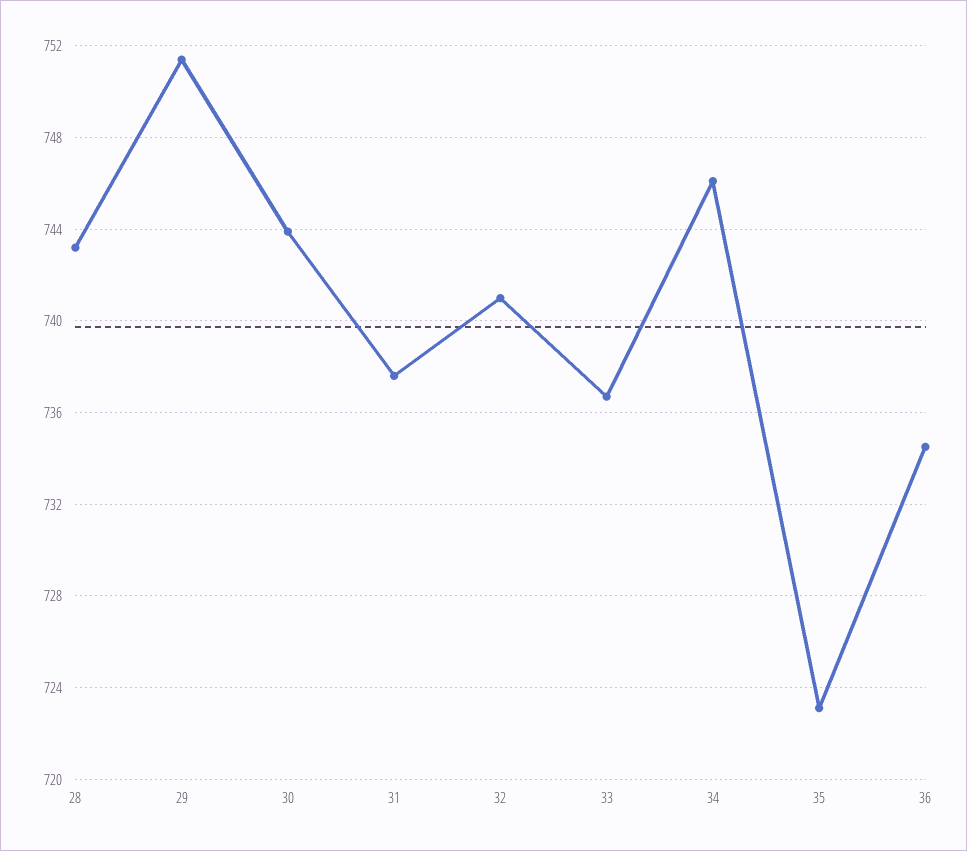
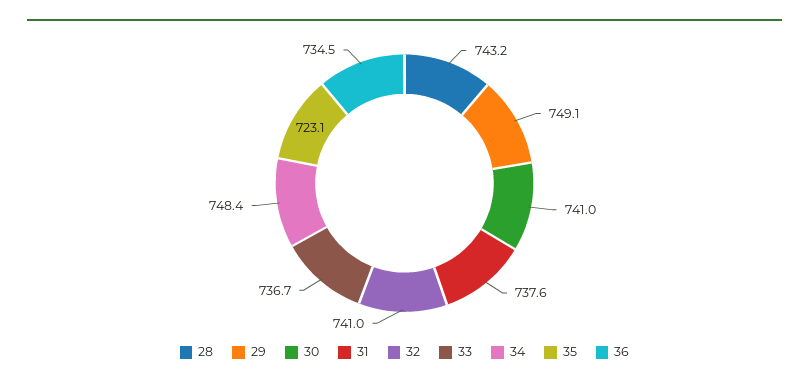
29: 751.5 -> 749.1
30: 744 -> 741
34: 746 -> 748.4

